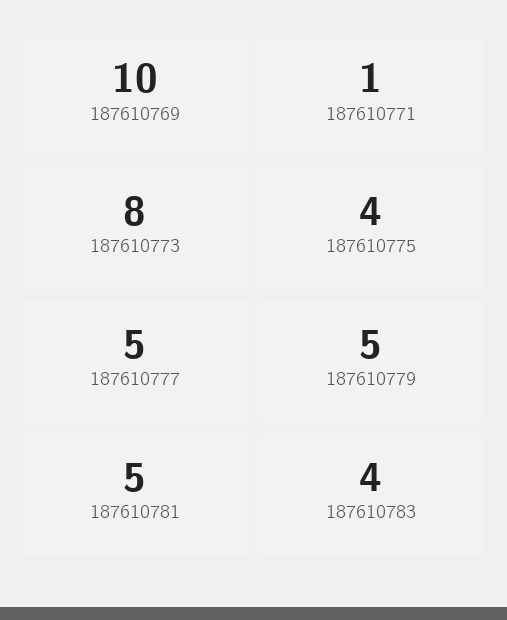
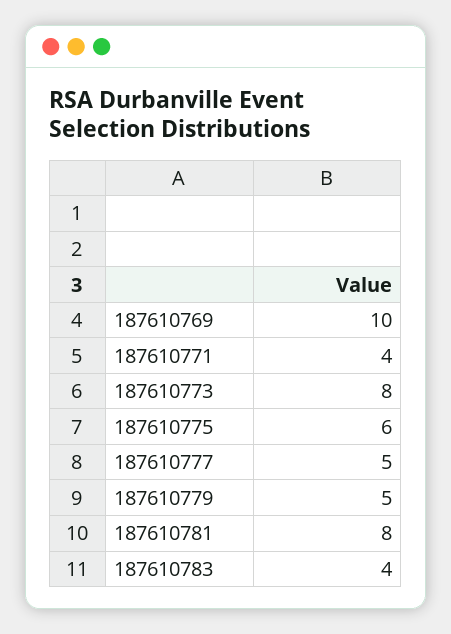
187610771: 1 -> 4
187610775: 4 -> 6
187610781: 5 -> 8

